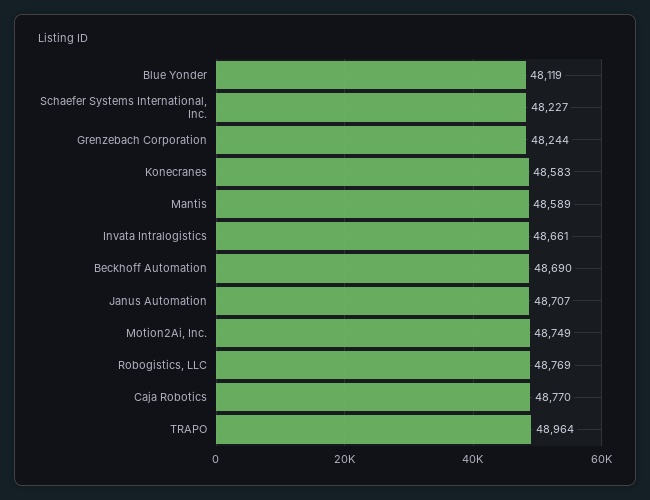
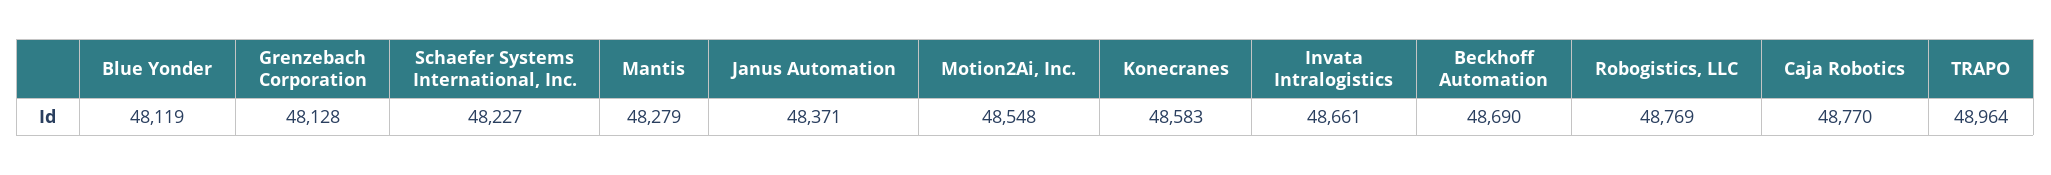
Grenzebach Corporation: 48244 -> 48128
Mantis: 48589 -> 48279
Janus Automation: 48707 -> 48371
Motion2Ai, Inc.: 48749 -> 48548

